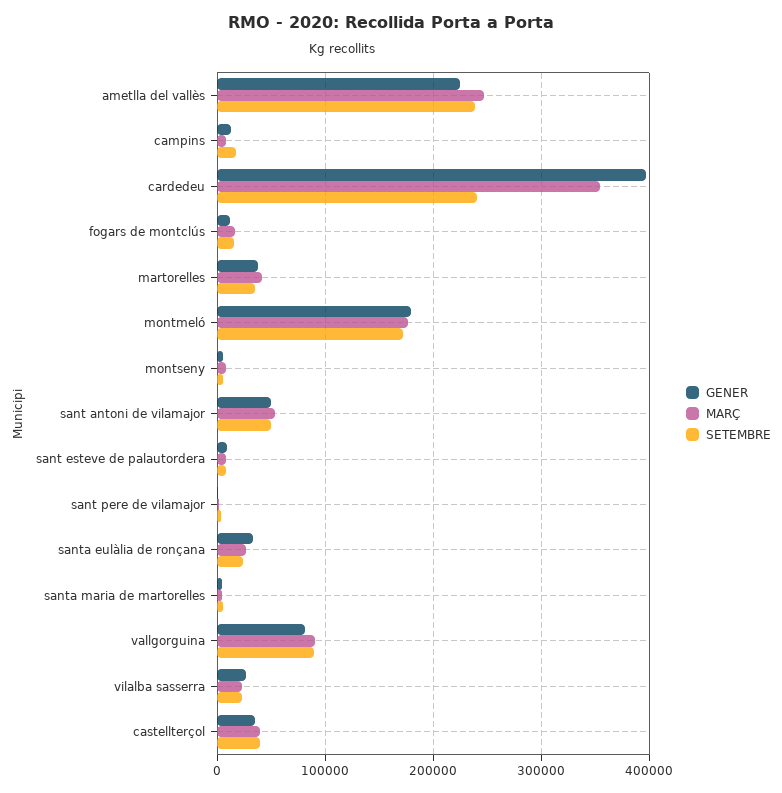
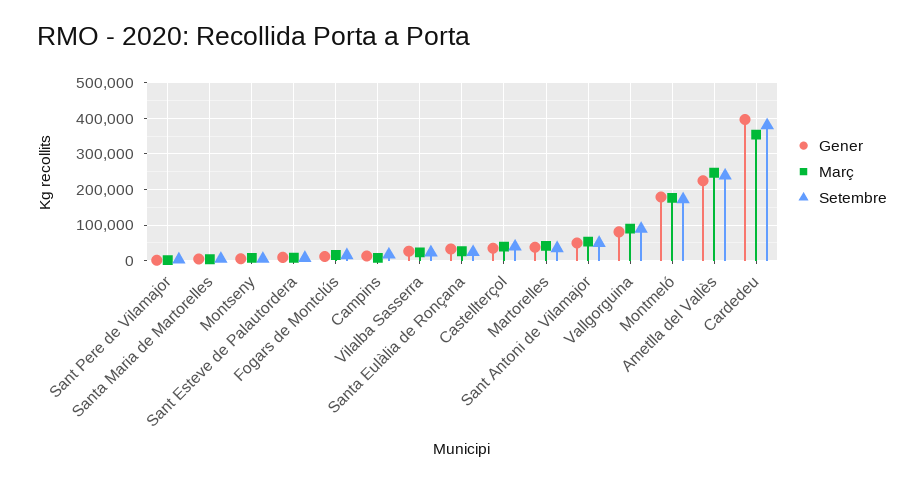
SETEMBRE, cardedeu: 240000 -> 380000

